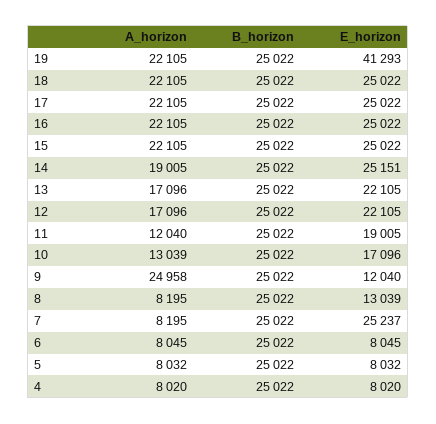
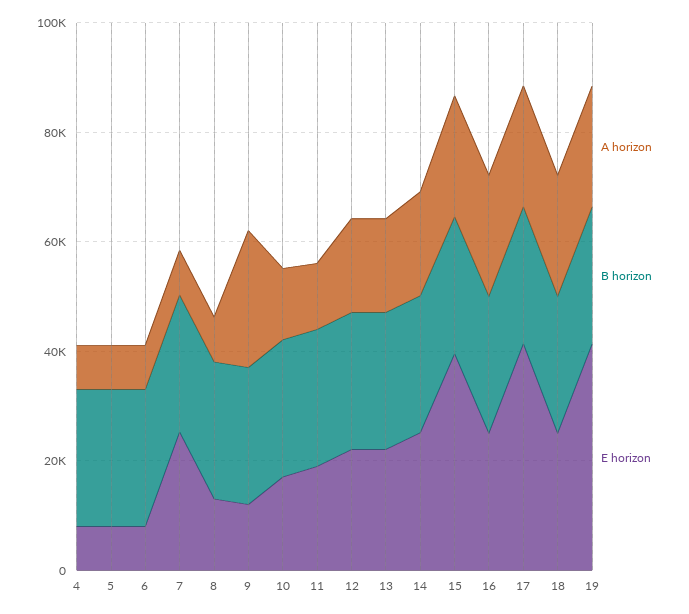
E_horizon, 17: 25022 -> 40000
E_horizon, 15: 25022 -> 40000

